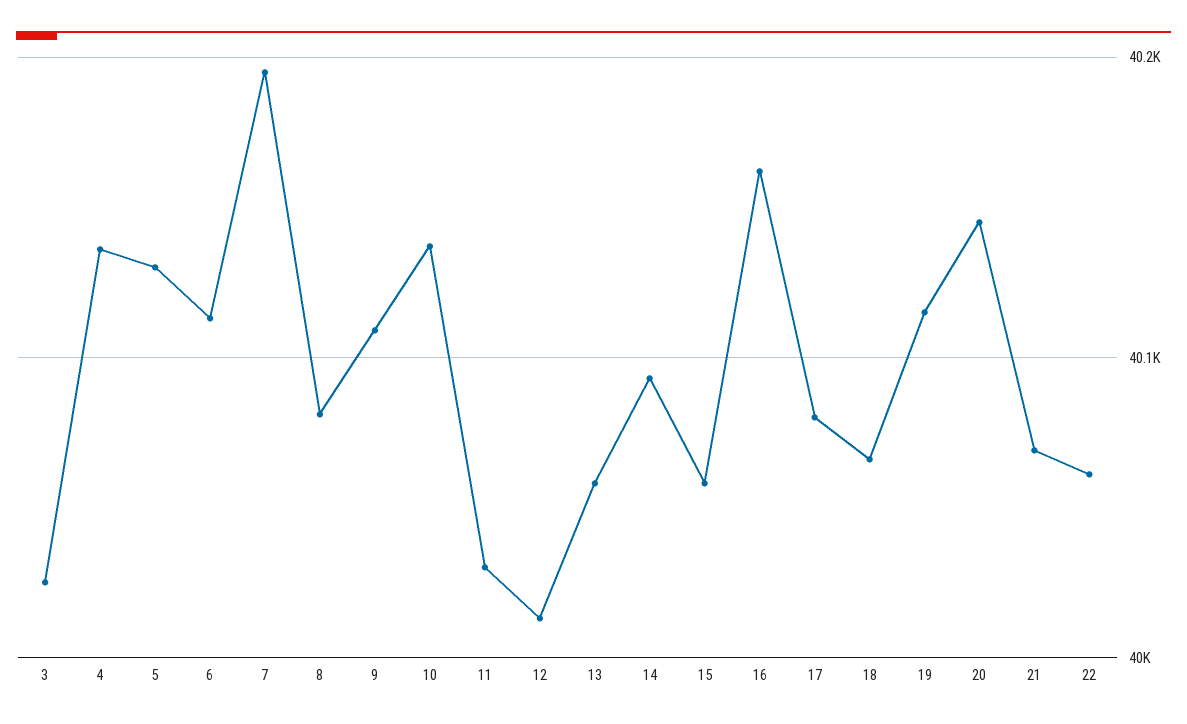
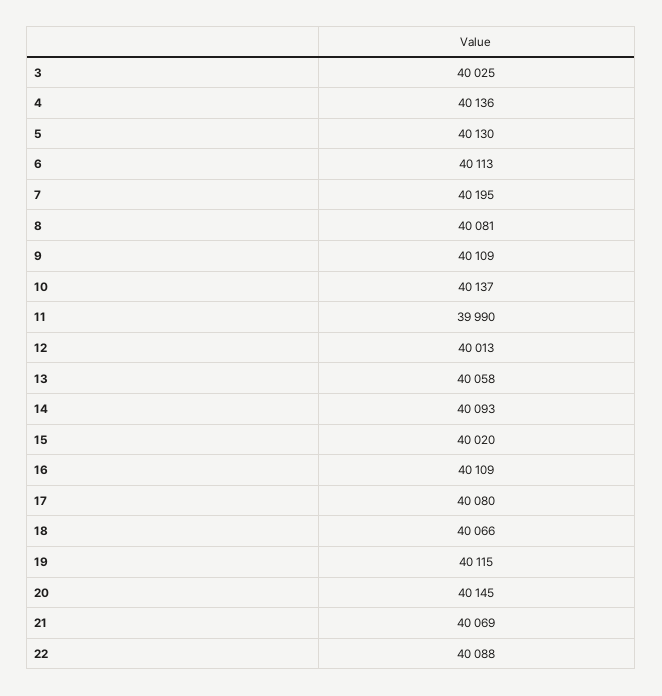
11: 40030 -> 39990
15: 40060 -> 40020
16: 40160 -> 40109
22: 40060 -> 40088

